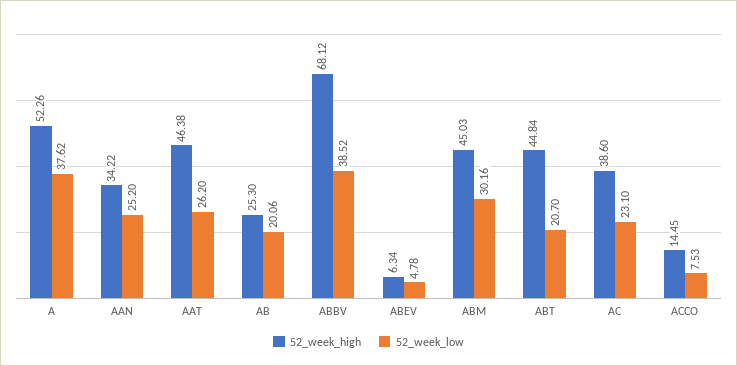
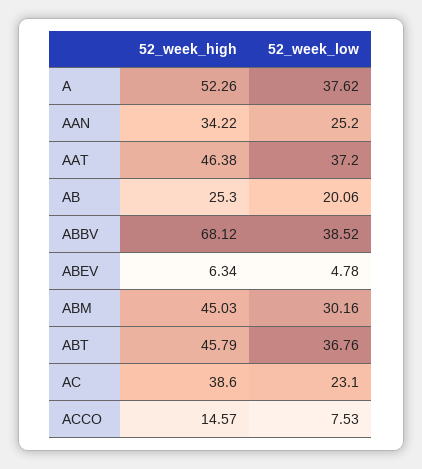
52_week_low, AAT: 26.2 -> 37.2
52_week_high, ABT: 44.84 -> 45.79
52_week_low, ABT: 20.7 -> 36.76
52_week_high, ACCO: 14.45 -> 14.57

